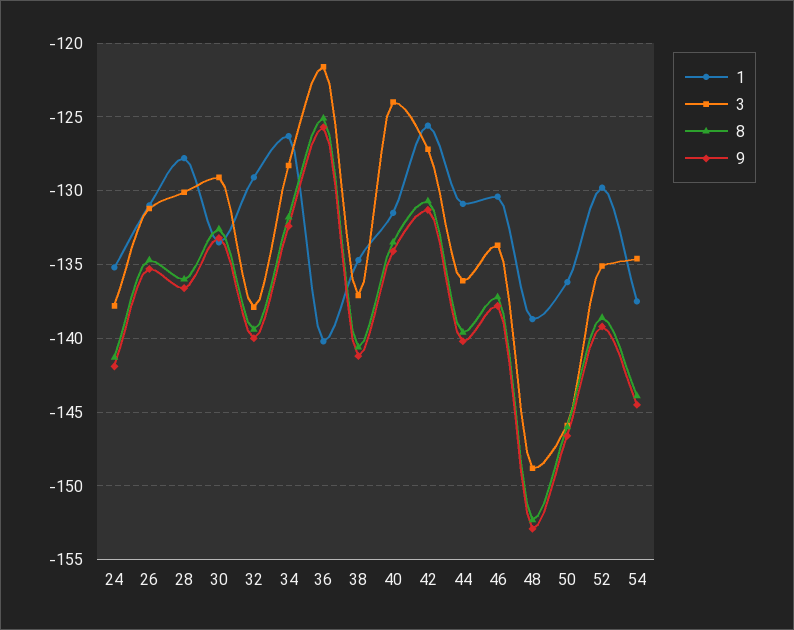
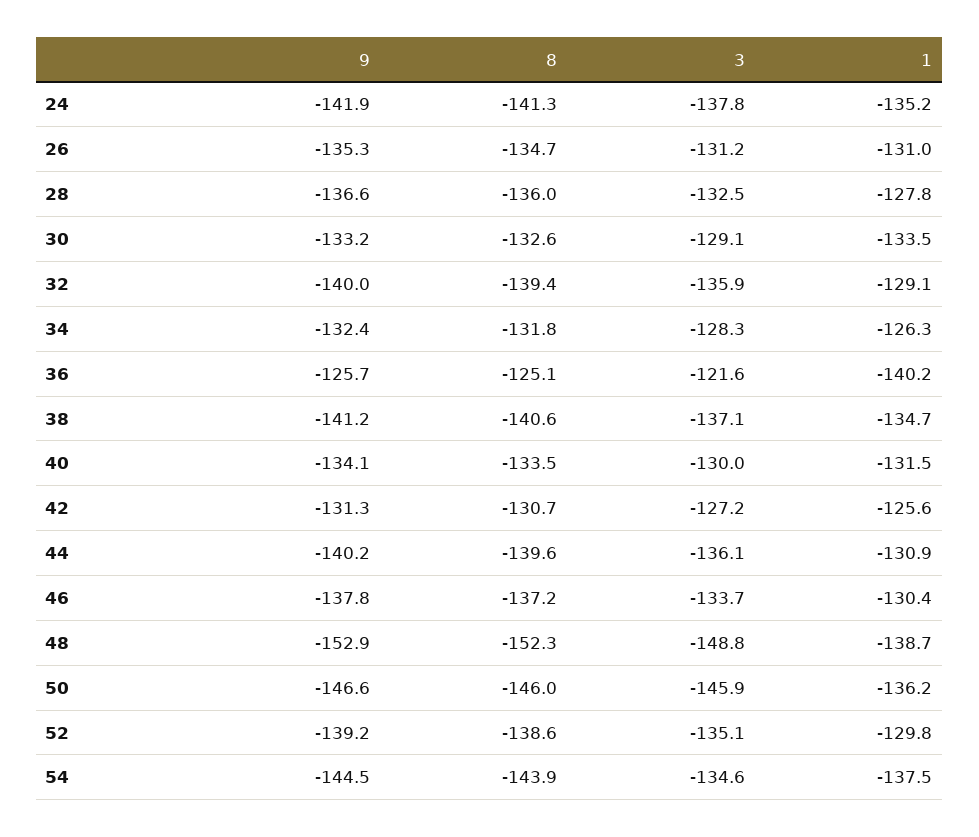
3, 28: -130 -> -132.5
3, 32: -138 -> -135.9
3, 40: -124 -> -130

